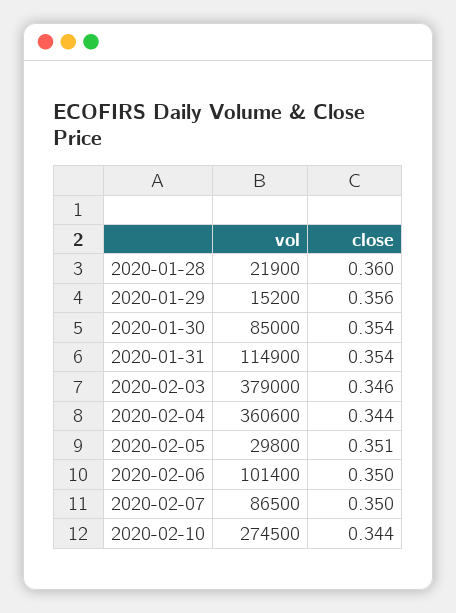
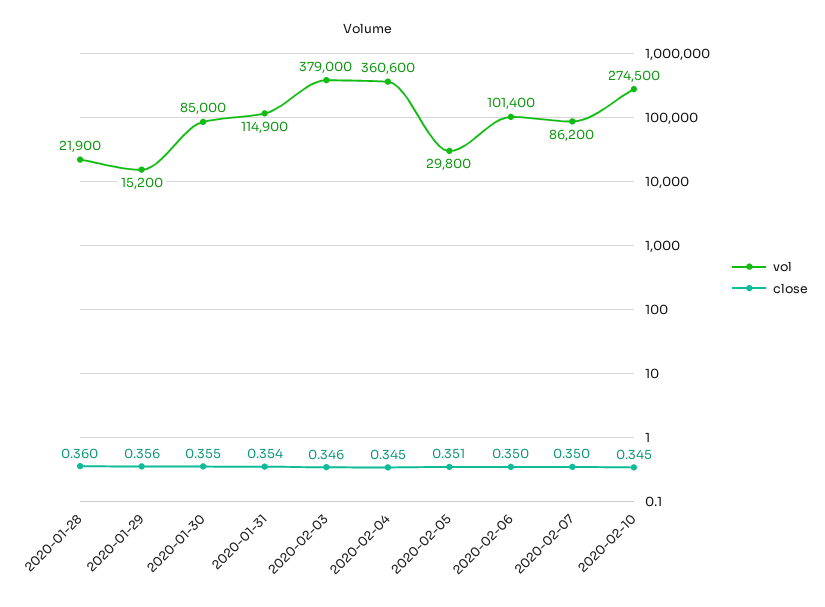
close, 2020-01-30: 0.354 -> 0.355
close, 2020-02-04: 0.344 -> 0.345
vol, 2020-02-07: 86500 -> 86200
close, 2020-02-10: 0.344 -> 0.345

